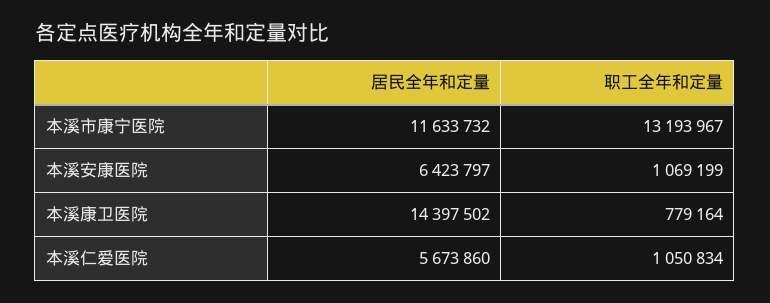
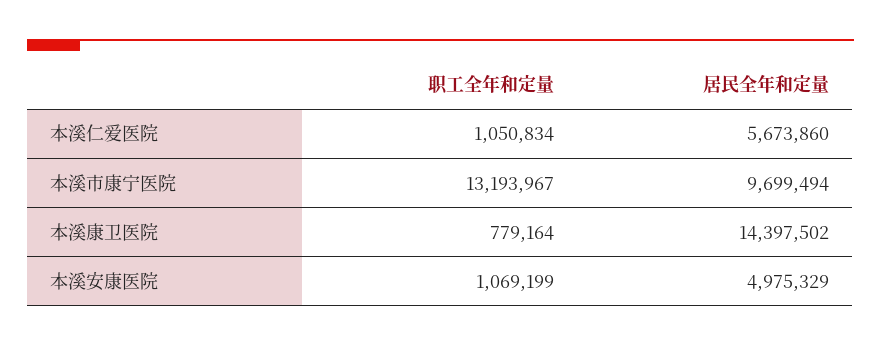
居民全年和定量, 本溪市康宁医院: 11633732 -> 9699494
居民全年和定量, 本溪安康医院: 6423797 -> 4975329

